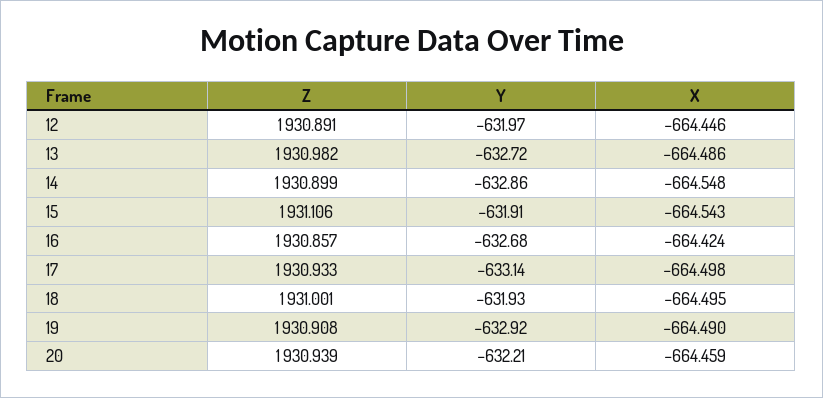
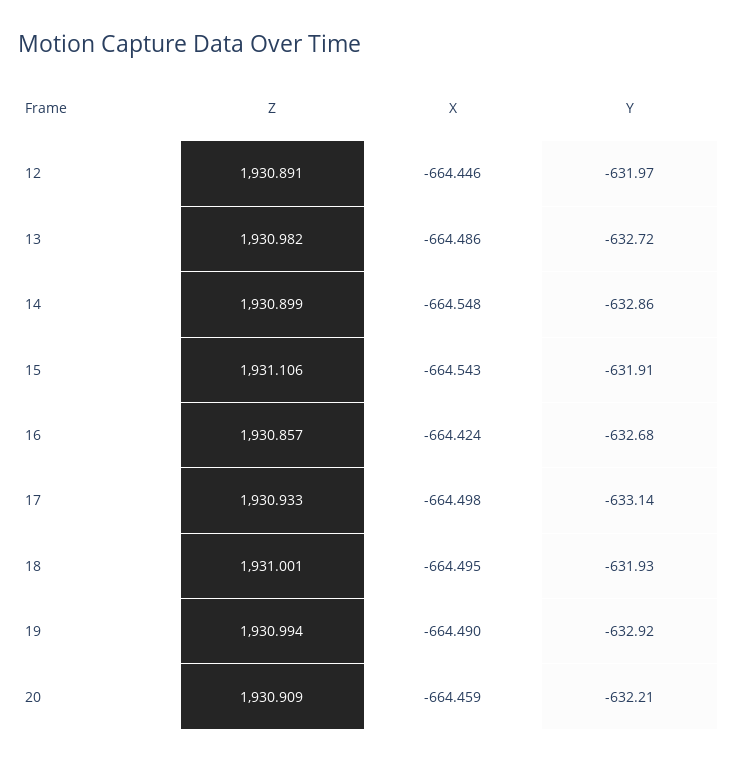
Z, 19: 1930.908 -> 1930.994
Z, 20: 1930.939 -> 1930.909

